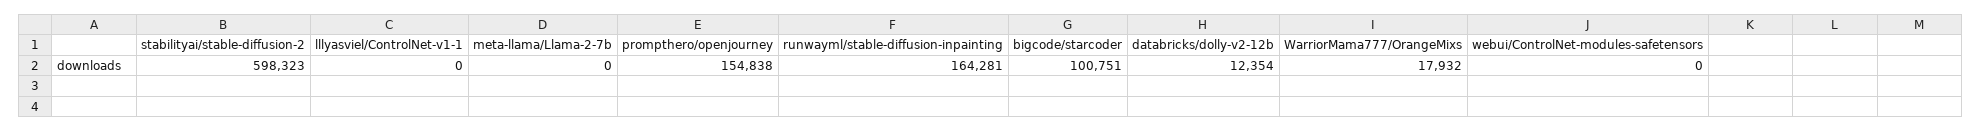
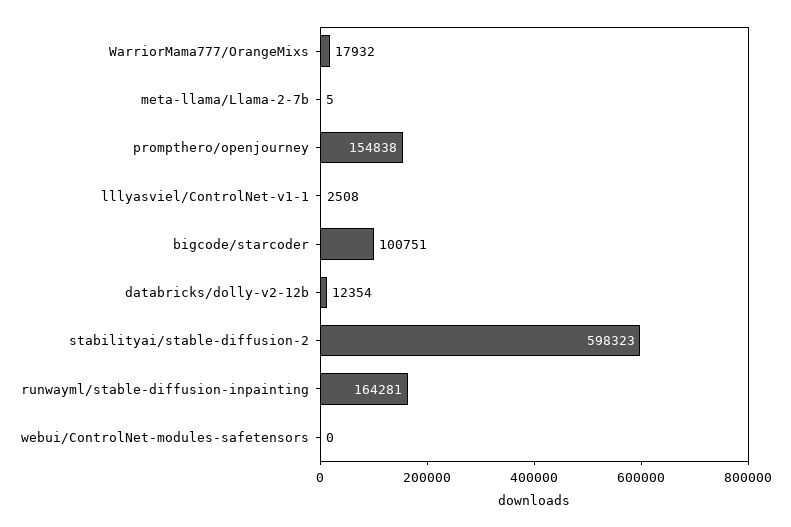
lllyasviel/ControlNet-v1-1: 0 -> 2508
meta-llama/Llama-2-7b: 0 -> 5

